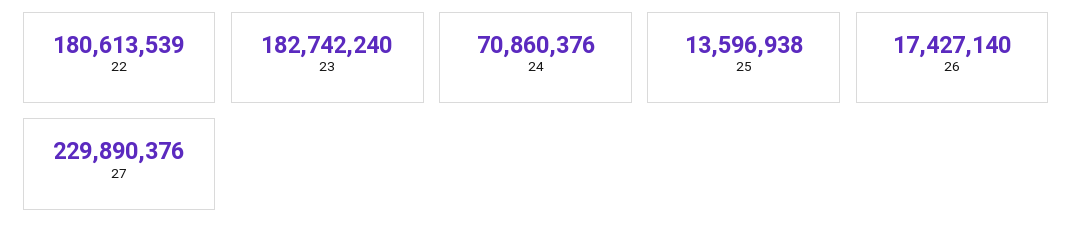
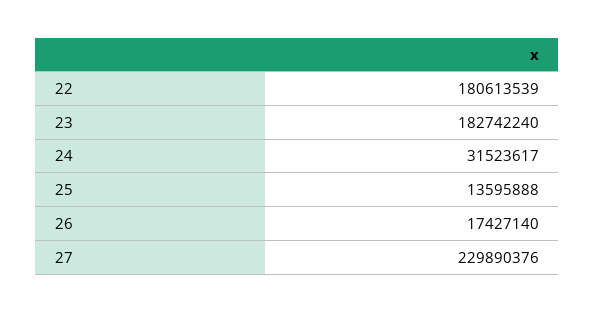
24: 70860376 -> 31523617
25: 13596938 -> 13595888

